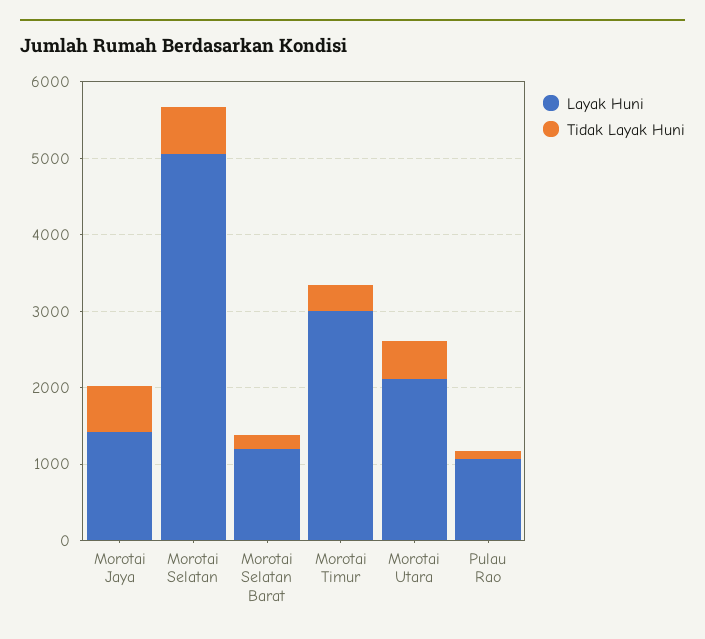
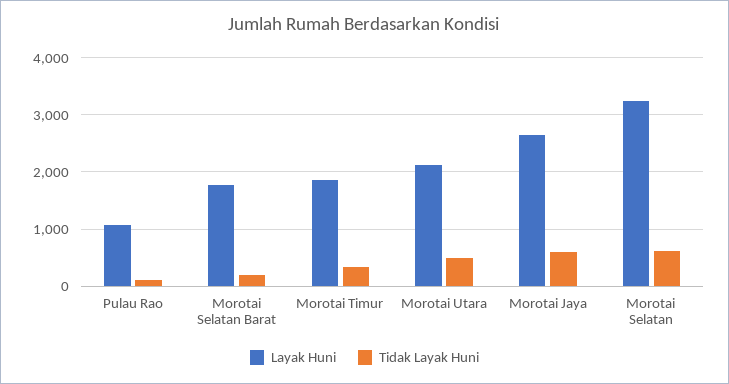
Layak Huni, Morotai Jaya: 1400 -> 2600
Layak Huni, Morotai Selatan: 5000 -> 3200
Layak Huni, Morotai Selatan Barat: 1200 -> 1800
Layak Huni, Morotai Timur: 3000 -> 1800

